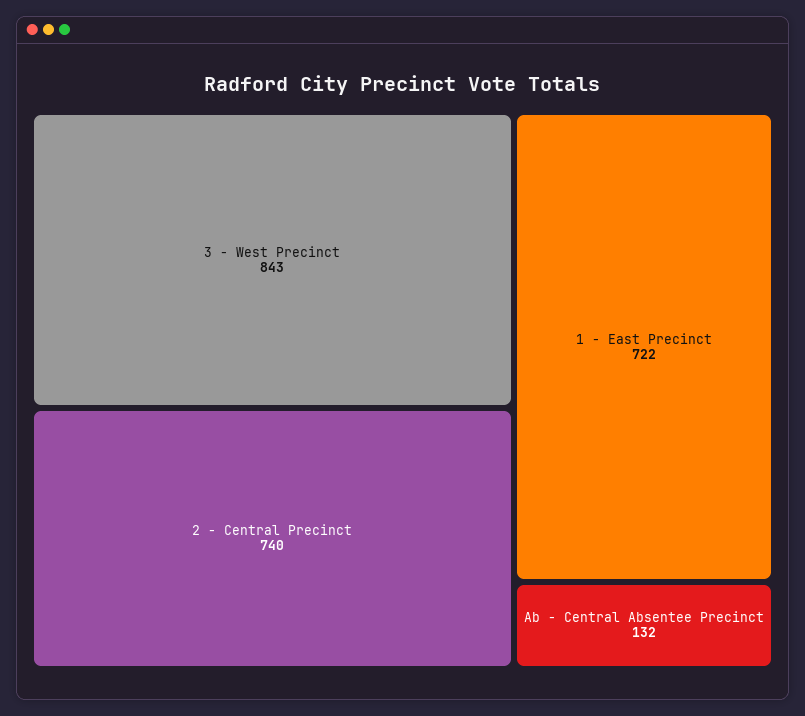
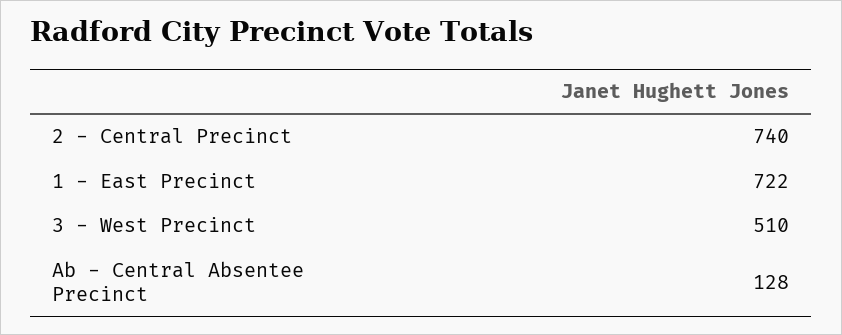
3 - West Precinct: 843 -> 510
Ab - Central Absentee Precinct: 132 -> 128

